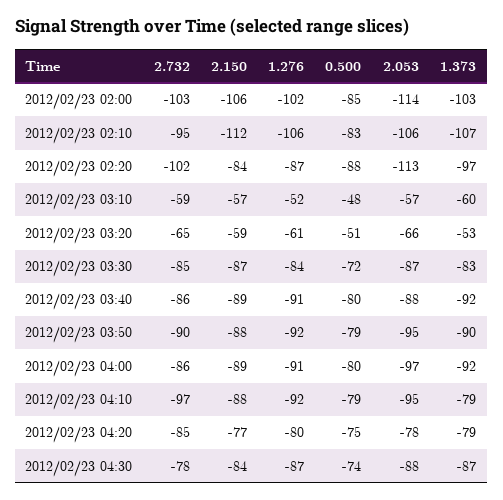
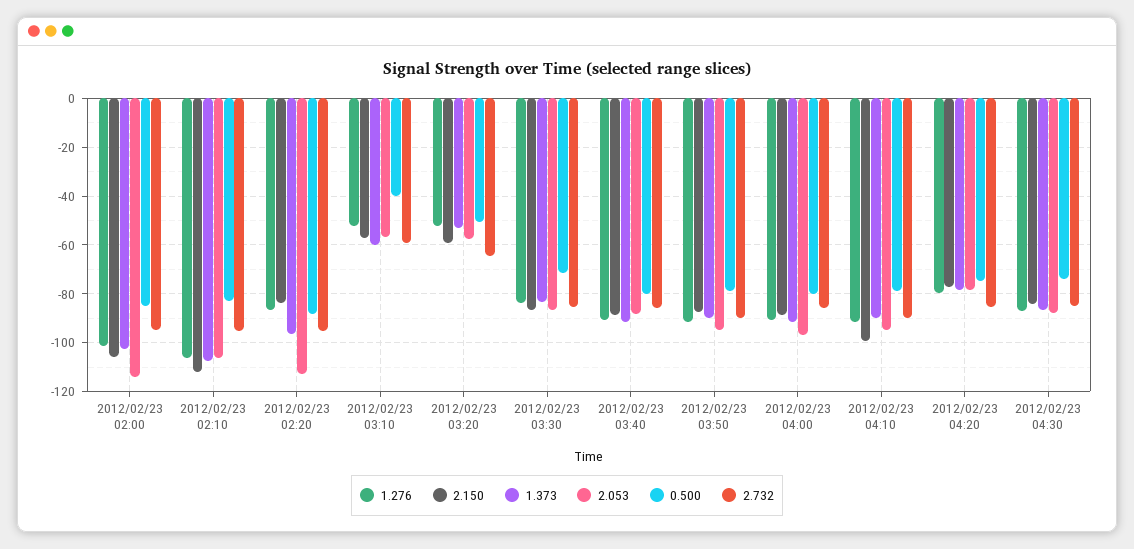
2.732, 2012/02/23 02:00: -103 -> -95
2.732, 2012/02/23 02:20: -102 -> -95
0.500, 2012/02/23 03:10: -48 -> -40
1.276, 2012/02/23 03:20: -61 -> -52.5
2.053, 2012/02/23 03:20: -66 -> -57.5
2.732, 2012/02/23 04:10: -97 -> -90
2.150, 2012/02/23 04:10: -88 -> -100
1.373, 2012/02/23 04:10: -79 -> -90
2.732, 2012/02/23 04:30: -78 -> -85

